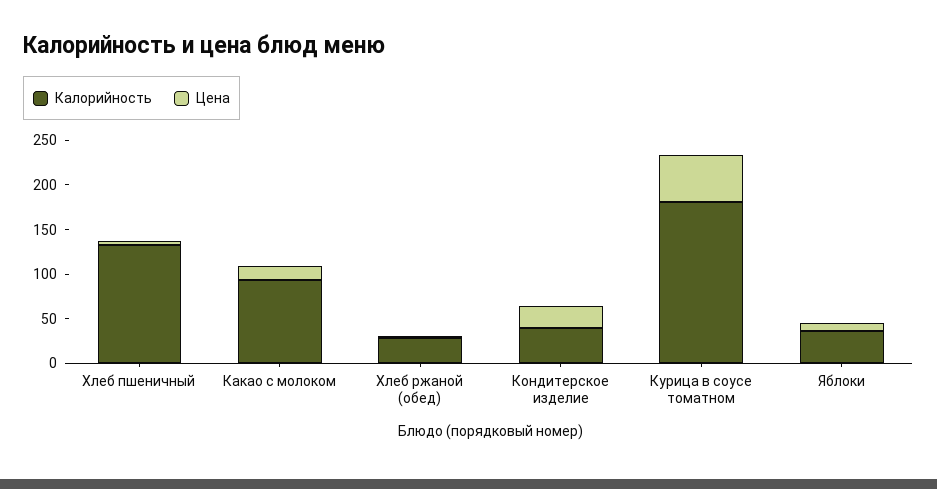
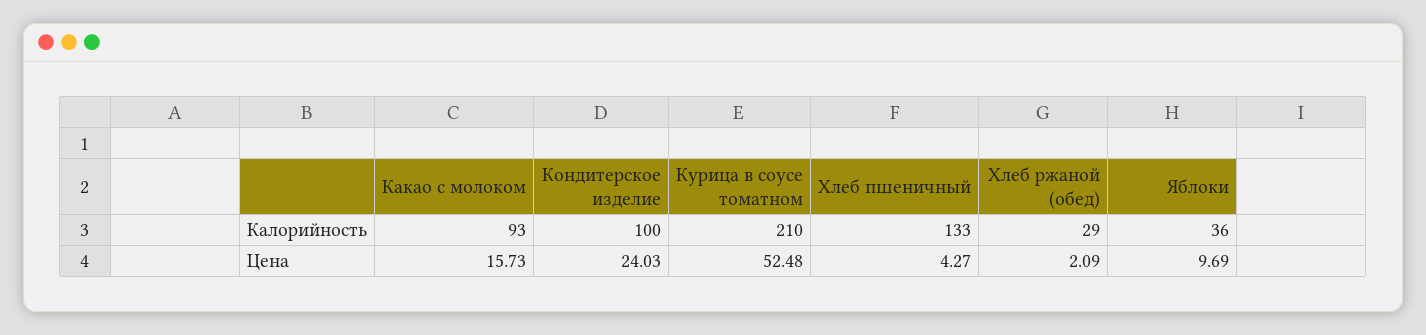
Калорийность, Кондитерское изделие: 40 -> 100
Калорийность, Курица в соусе томатном: 180 -> 210

